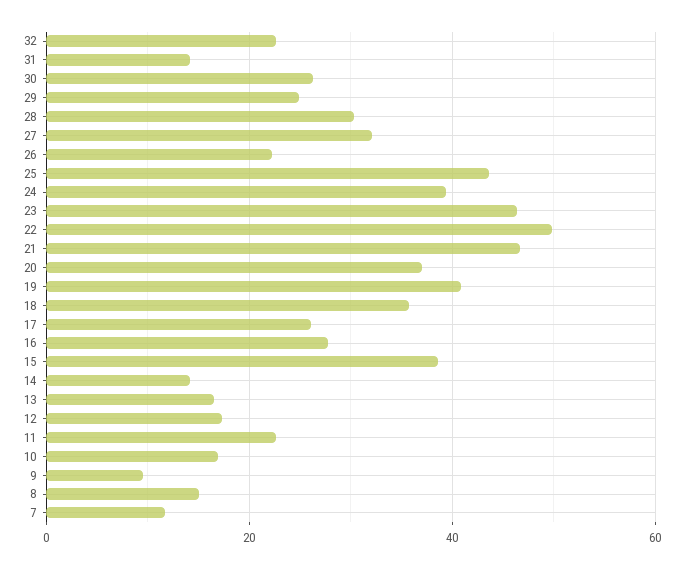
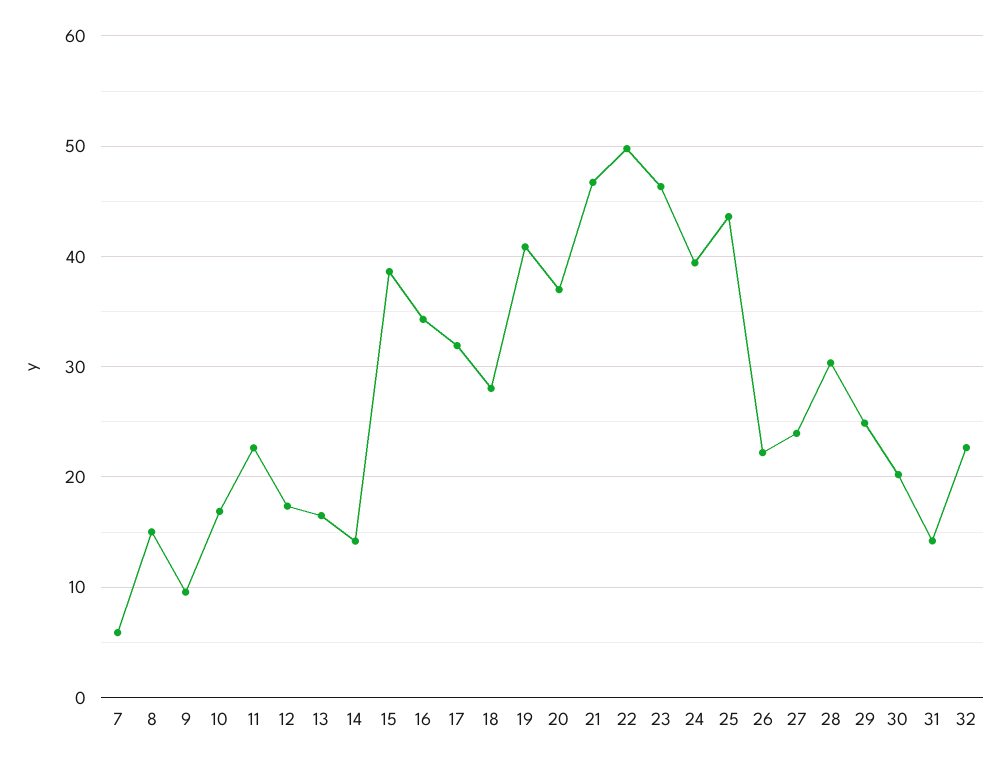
30: 26 -> 20
27: 32 -> 24
18: 36 -> 28
17: 26 -> 32
16: 28 -> 34
7: 12 -> 6

